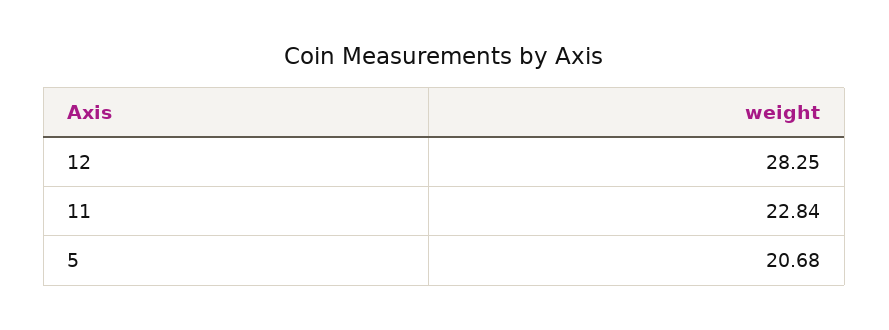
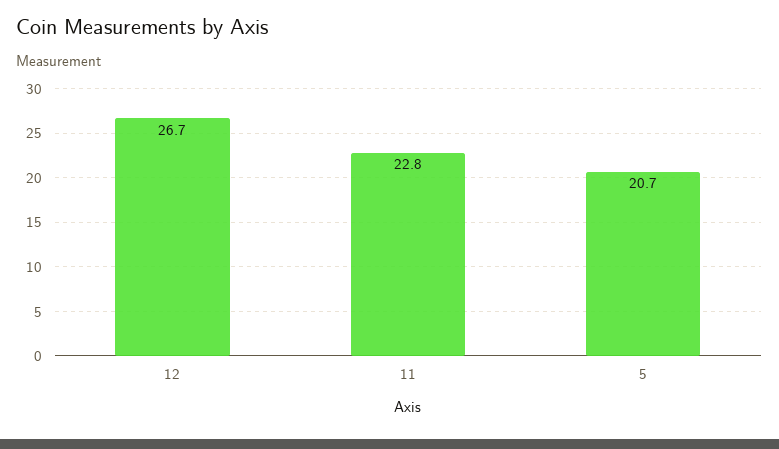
12: 28.25 -> 26.7

